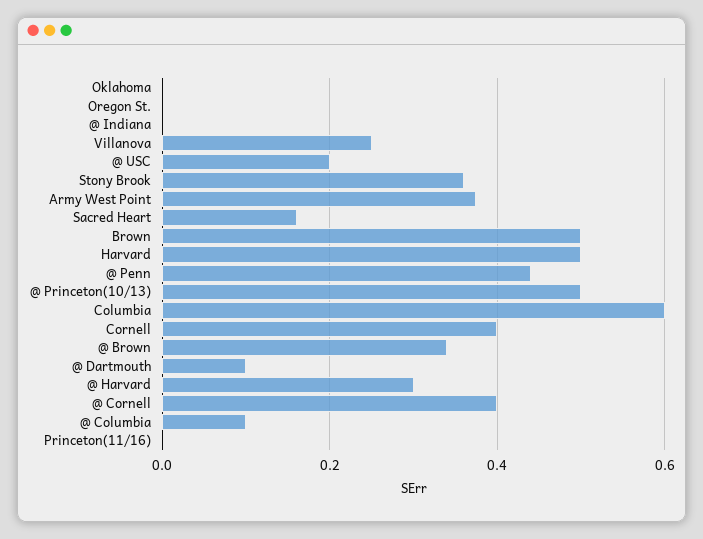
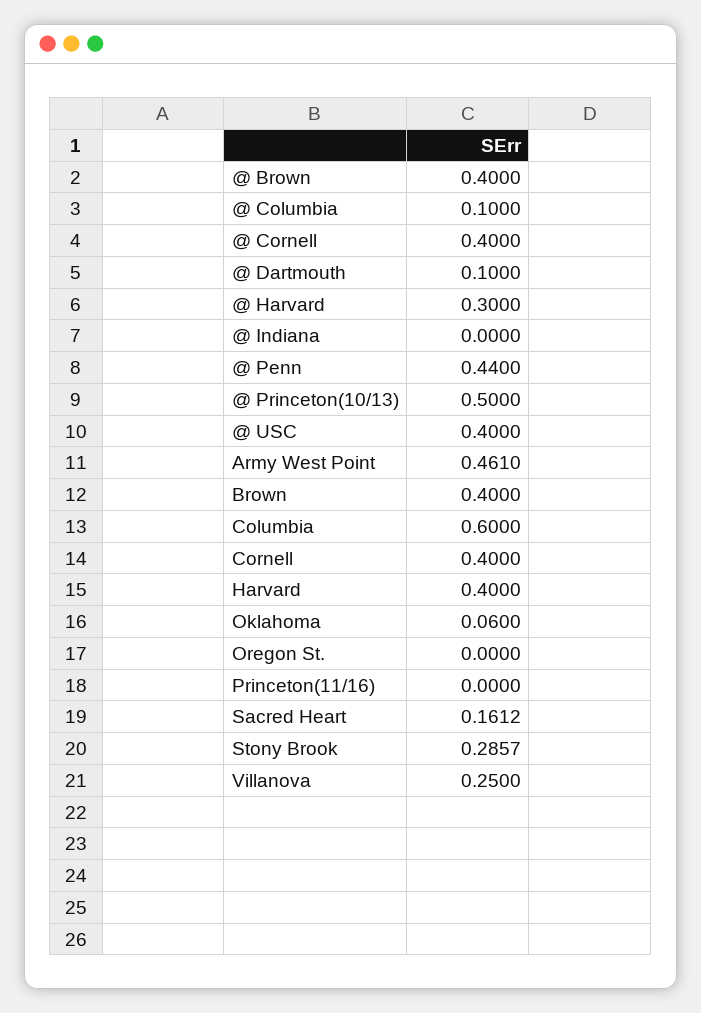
Oklahoma: 0 -> 0.06
@ USC: 0.2 -> 0.4
Stony Brook: 0.36 -> 0.2857
Army West Point: 0.38 -> 0.461
Brown: 0.5 -> 0.4
Harvard: 0.5 -> 0.4
@ Brown: 0.34 -> 0.4

